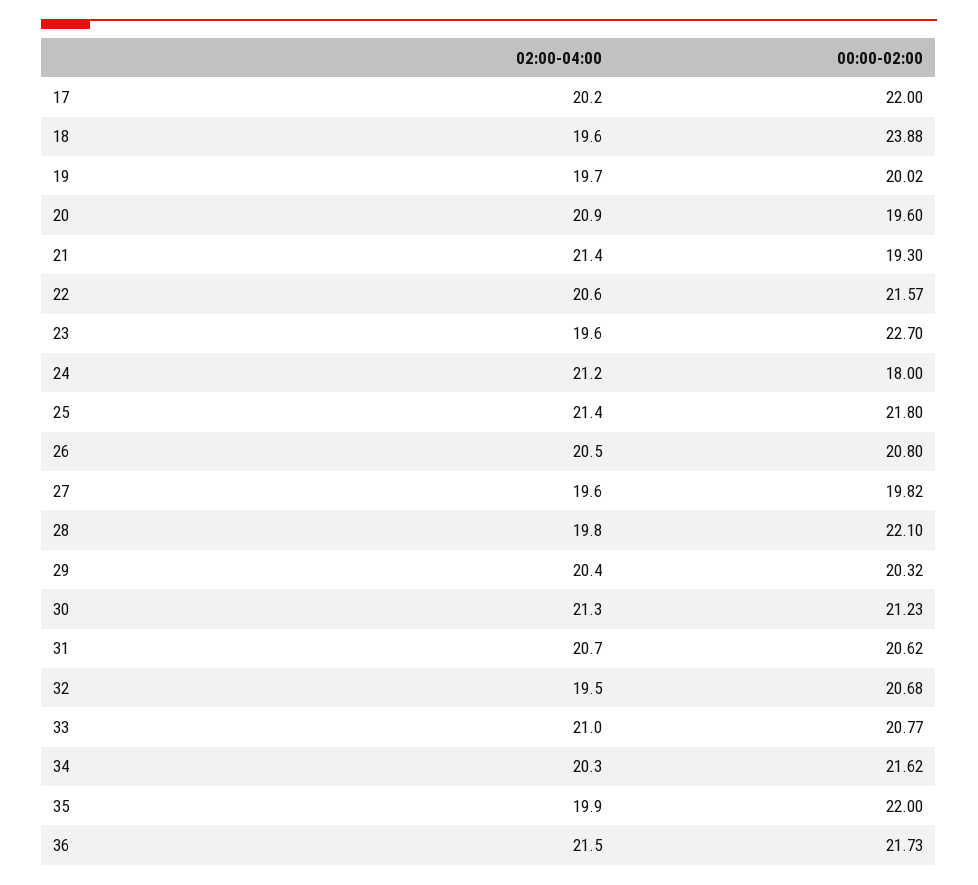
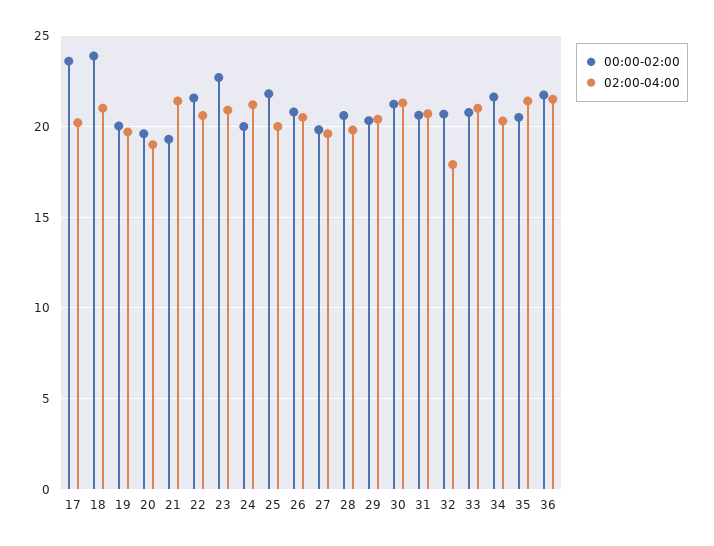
00:00-02:00, 17: 22 -> 23.5
02:00-04:00, 18: 19.6 -> 21
02:00-04:00, 20: 20.9 -> 19
02:00-04:00, 23: 19.6 -> 21
00:00-02:00, 24: 18 -> 20
02:00-04:00, 25: 21.4 -> 20
00:00-02:00, 28: 22.1 -> 20.5
02:00-04:00, 32: 19.5 -> 18
02:00-04:00, 35: 19.9 -> 21.5
00:00-02:00, 35: 22 -> 20.5

